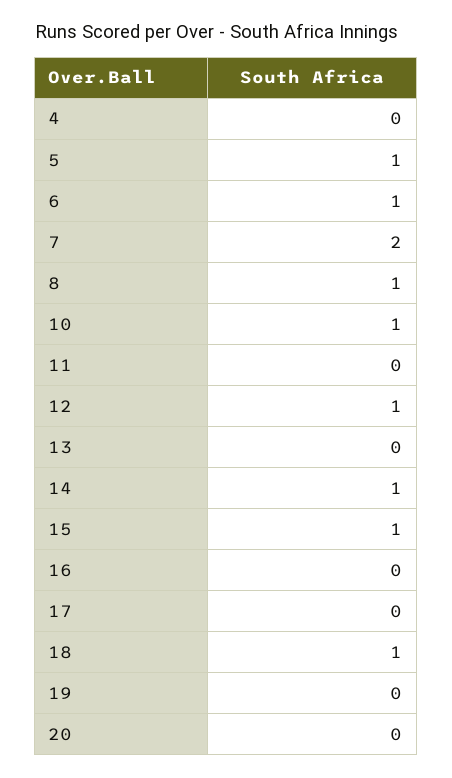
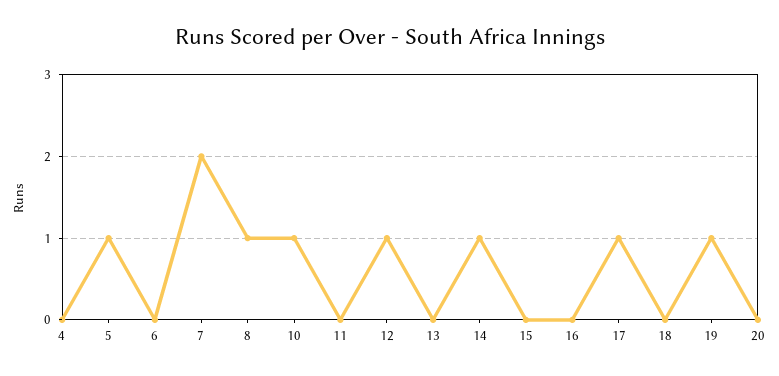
6: 1 -> 0
15: 1 -> 0
17: 0 -> 1
18: 1 -> 0
19: 0 -> 1

